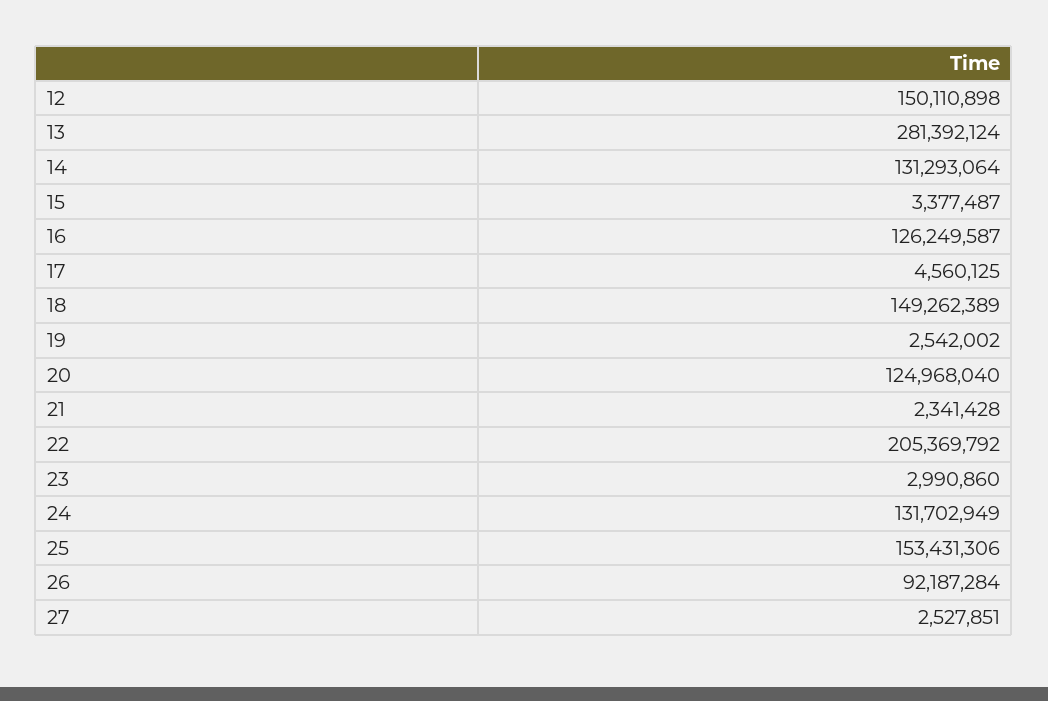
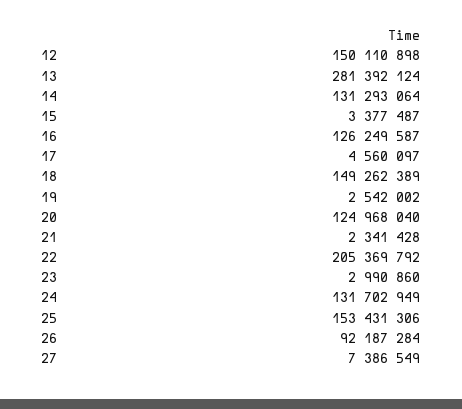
17: 4560125 -> 4560097
27: 2527851 -> 7386549

